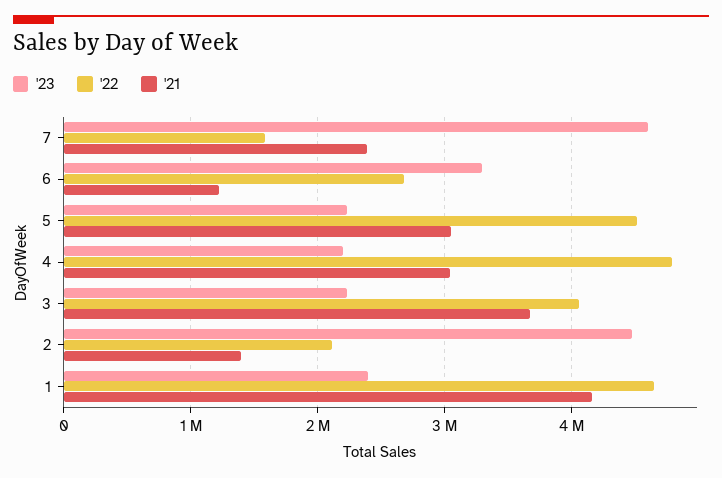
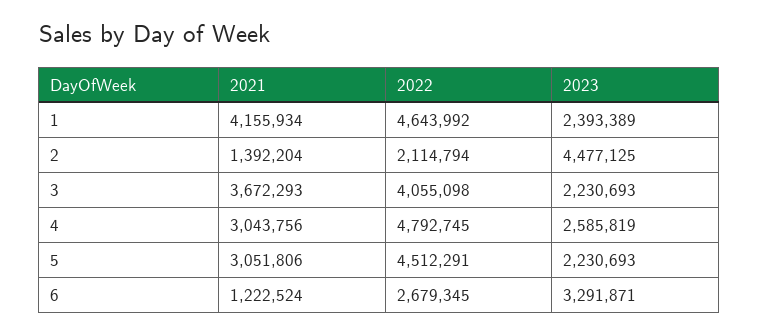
'23, 7: 4600000 -> none
'22, 7: 1600000 -> none
'21, 7: 2400000 -> none
'23, 4: 2200000 -> 2585819

